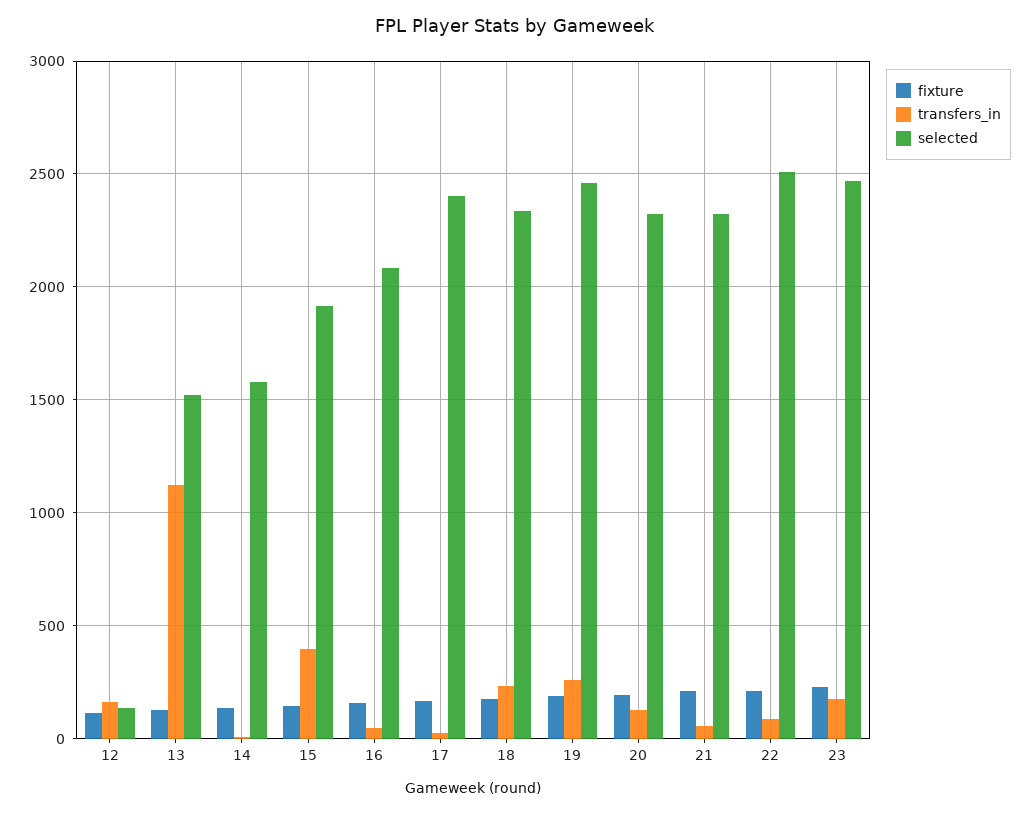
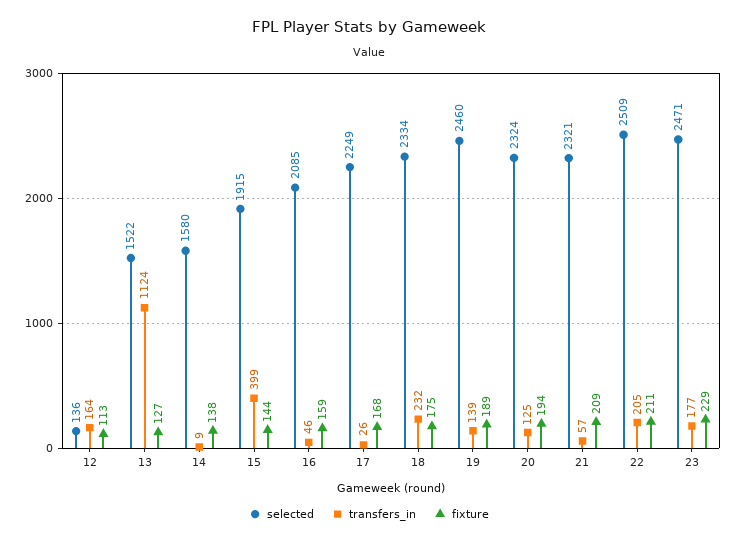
selected, 17: 2400 -> 2249
transfers_in, 19: 250 -> 139
transfers_in, 22: 100 -> 205

